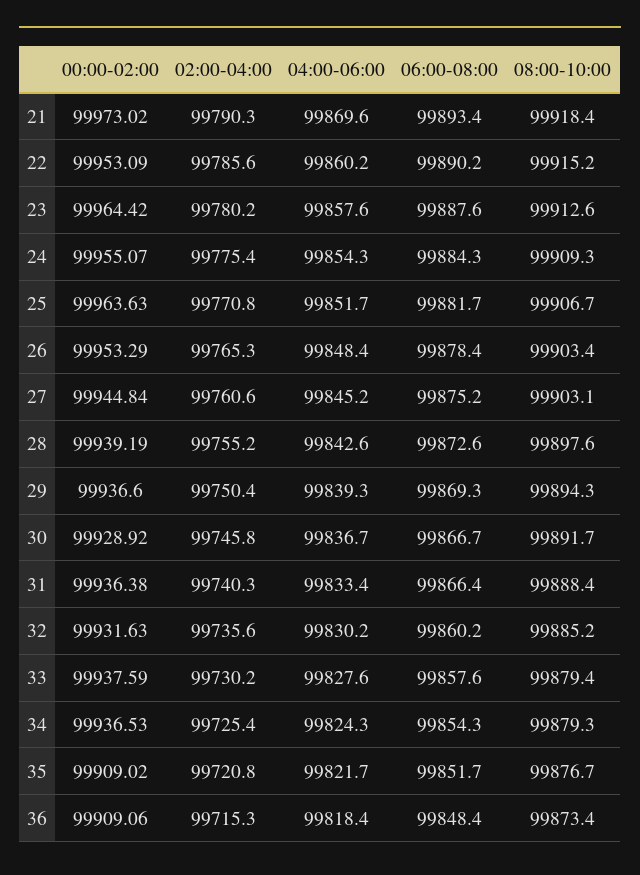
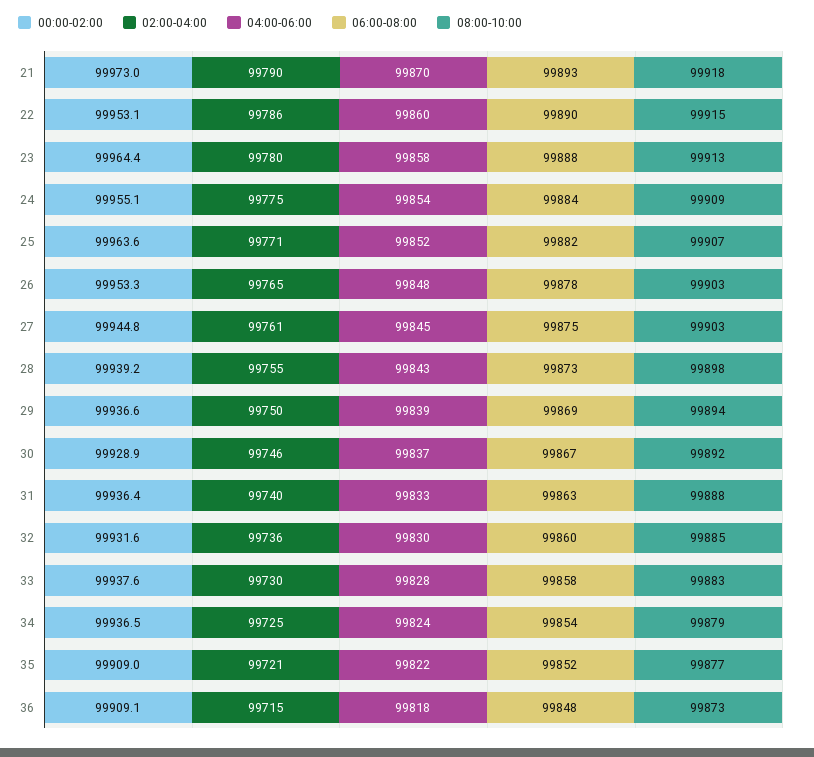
06:00-08:00, 31: 99866.4 -> 99863
08:00-10:00, 33: 99879.4 -> 99883

